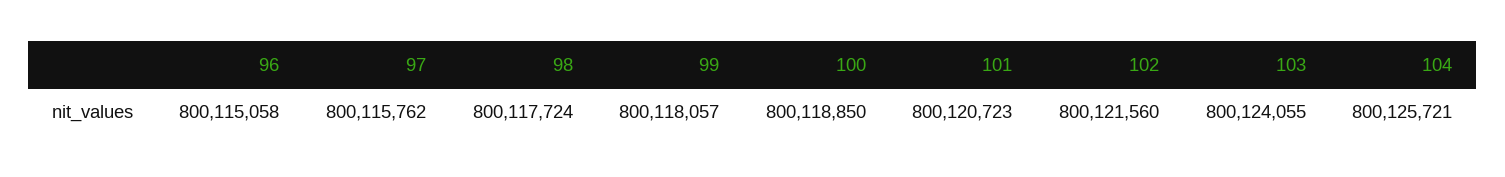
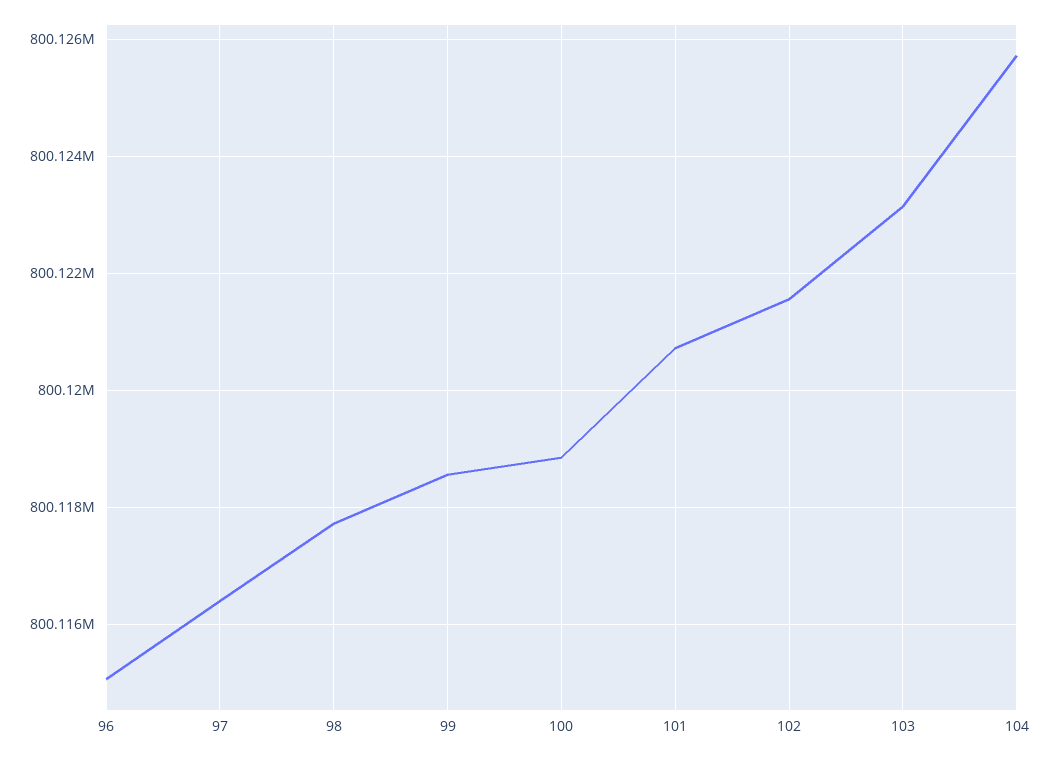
97: 800115762 -> 800116400
99: 800118057 -> 800118600
103: 800124055 -> 800123200

